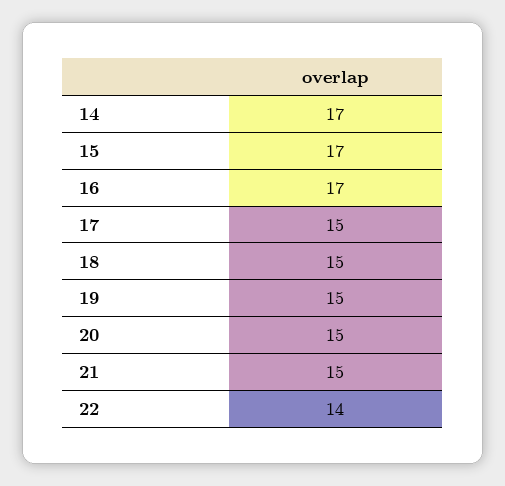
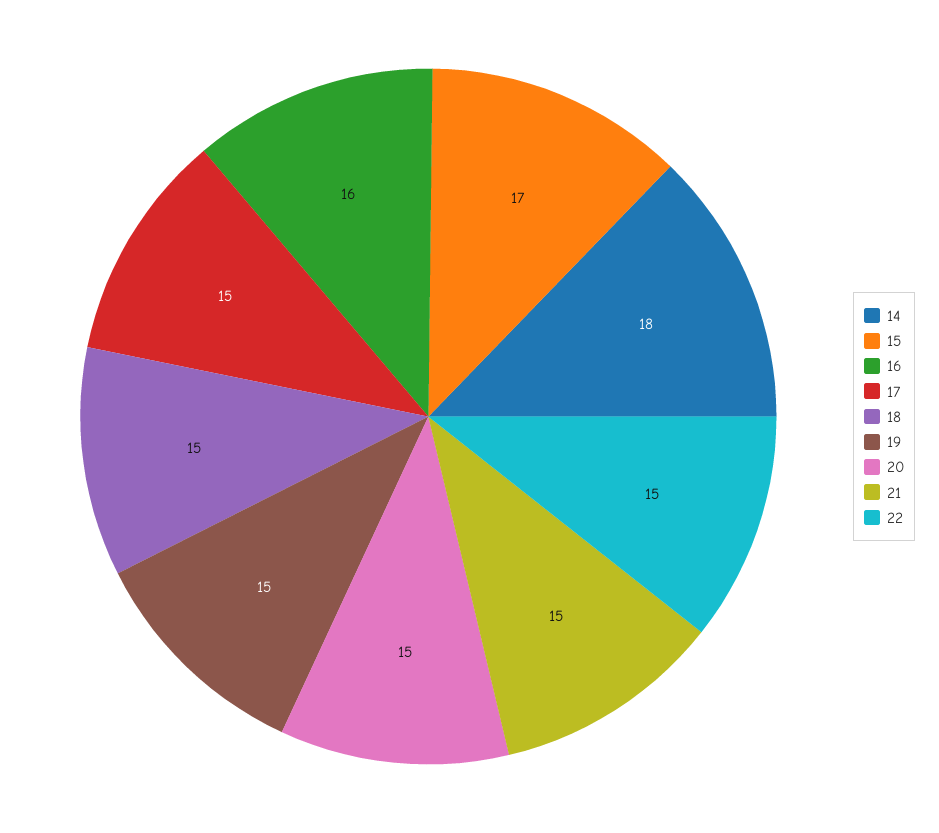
14: 17 -> 18
16: 17 -> 16
22: 14 -> 15

